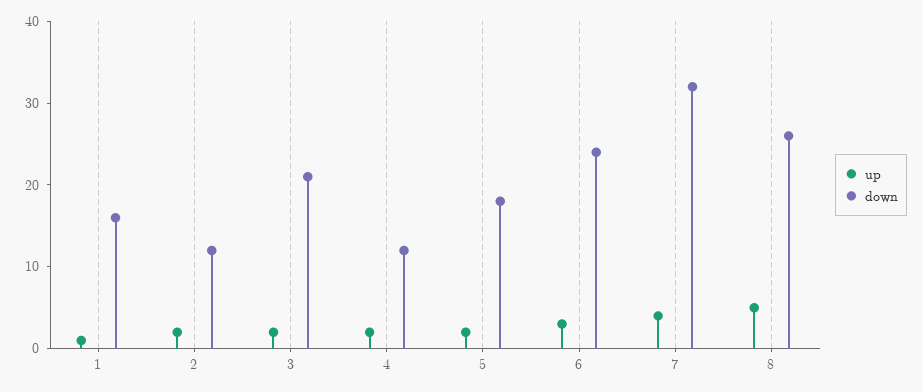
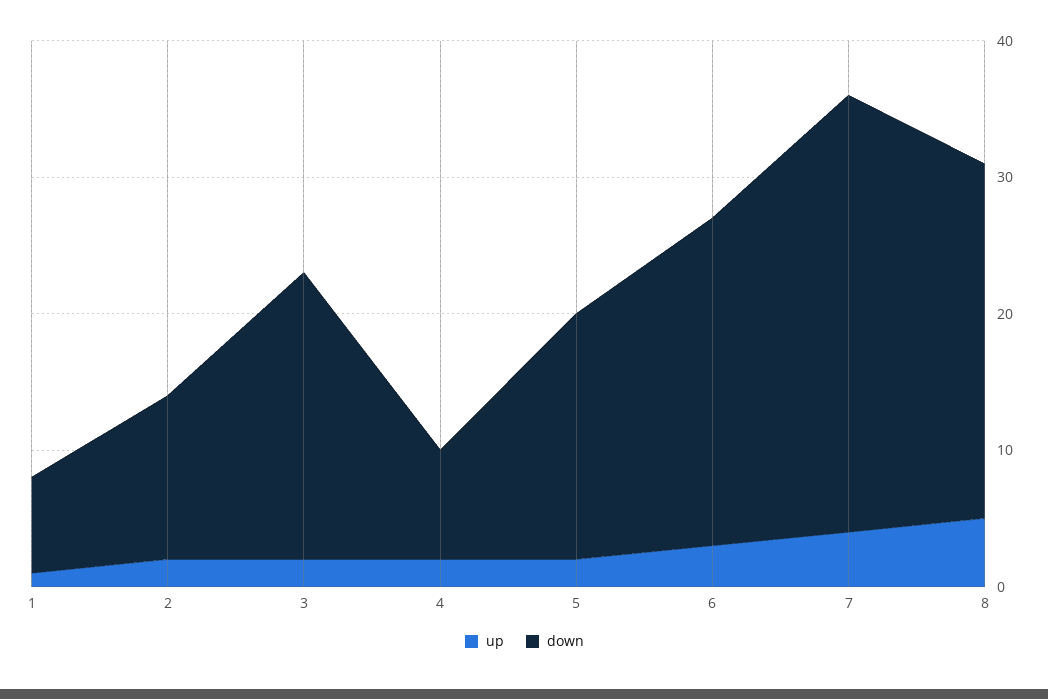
down, 1: 16 -> 7
down, 4: 12 -> 8

